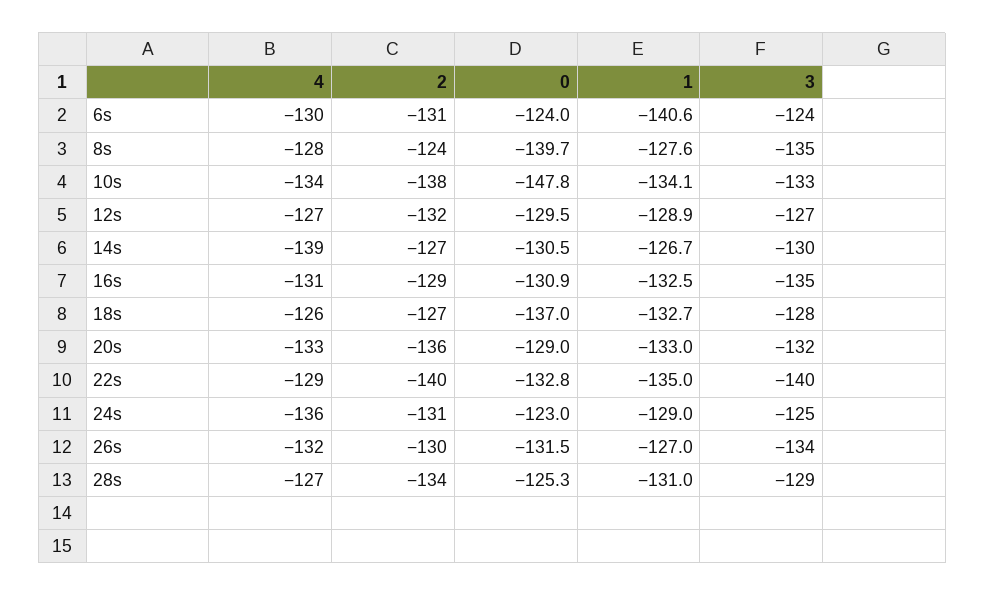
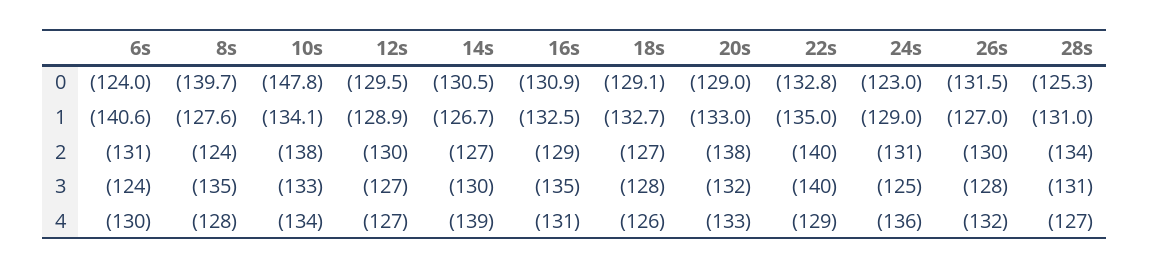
2, 12s: -132 -> -130
0, 18s: -137 -> -129.1
2, 20s: -136 -> -138
3, 26s: -134 -> -128
3, 28s: -129 -> -131

